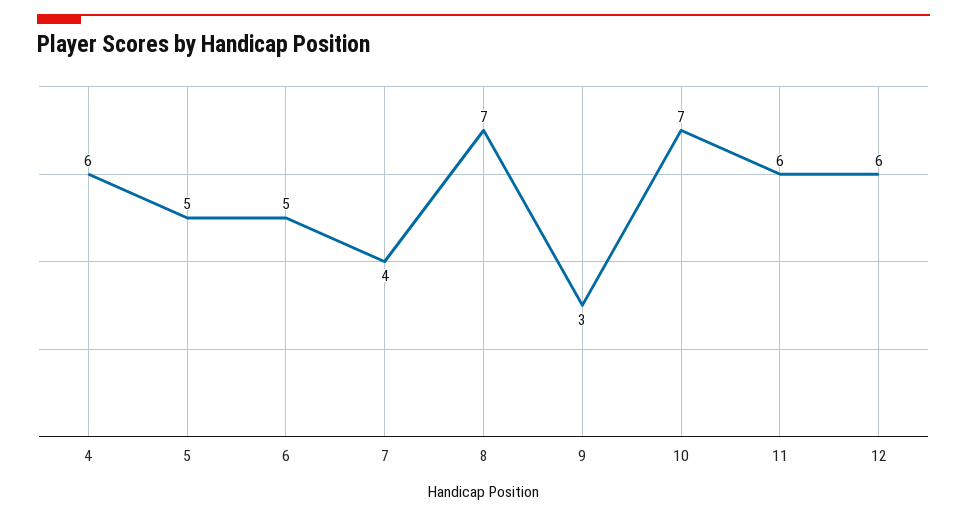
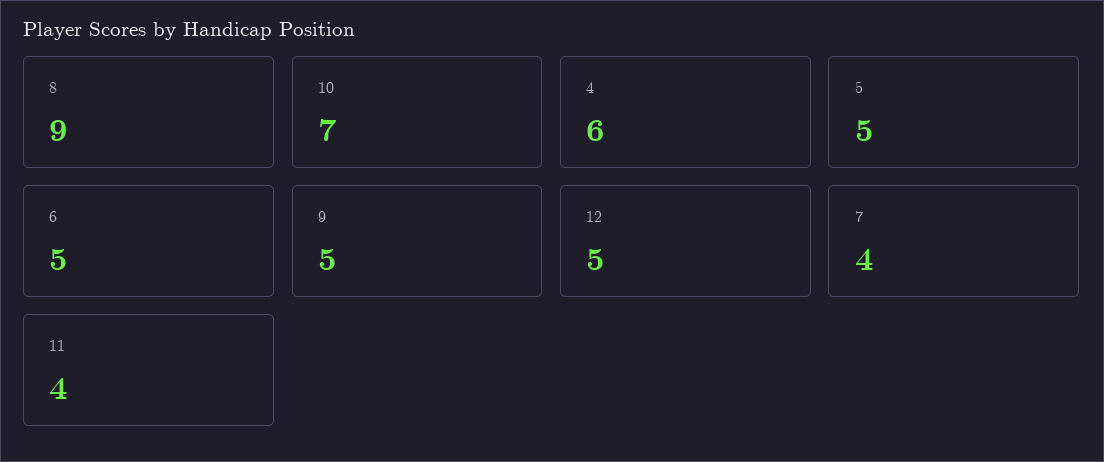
8: 7 -> 9
9: 3 -> 5
11: 6 -> 4
12: 6 -> 5

